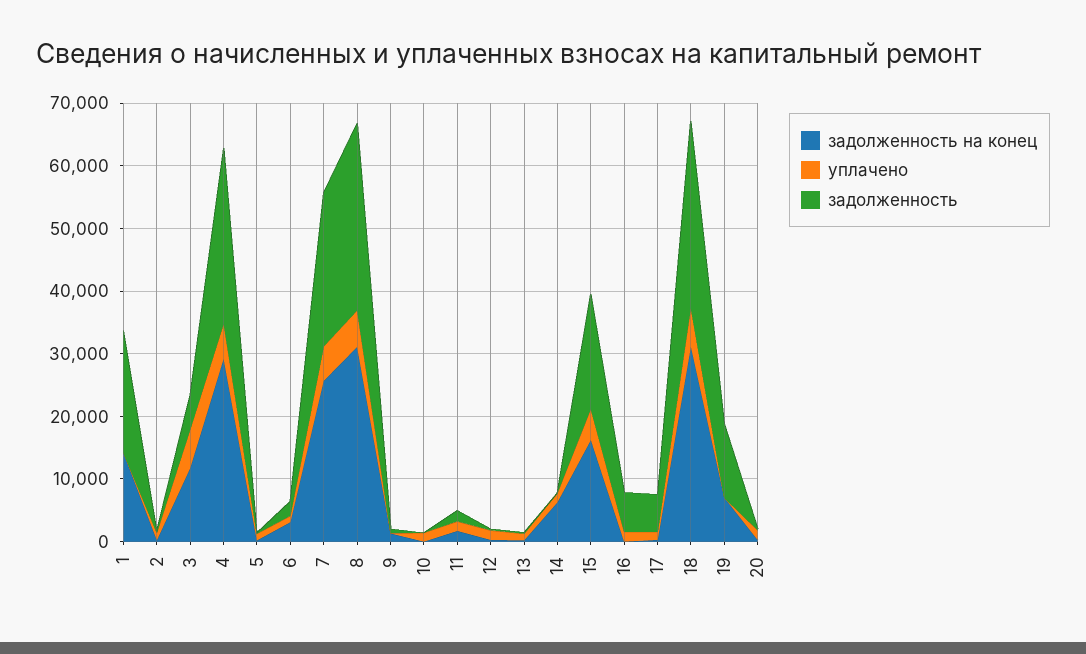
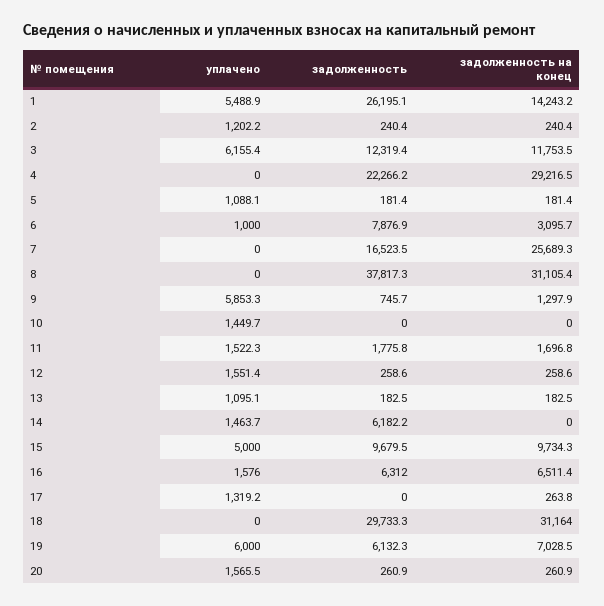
уплачено, 1: 0 -> 5488.9
задолженность, 1: 20000 -> 26195.1
задолженность, 3: 6000 -> 12319.4
уплачено, 4: 6000 -> 0
задолженность, 4: 28000 -> 22266.2
задолженность, 6: 2000 -> 7876.9
уплачено, 7: 6000 -> 0
задолженность, 7: 24000 -> 16523.5
уплачено, 8: 6000 -> 0
задолженность, 8: 30000 -> 37817.3
уплачено, 9: 0 -> 5853.3
задолженность на конец, 14: 6000 -> 0
задолженность, 14: 0 -> 6182.2
задолженность на конец, 15: 16000 -> 9734.3
задолженность, 15: 18000 -> 9679.5
задолженность на конец, 16: 0 -> 6511.4
задолженность, 17: 6000 -> 0
уплачено, 18: 6000 -> 0
уплачено, 19: 0 -> 6000
задолженность, 19: 12000 -> 6132.3

